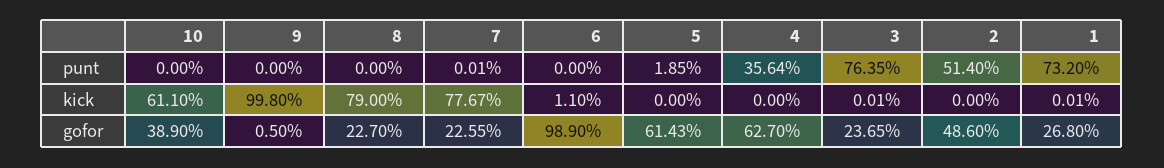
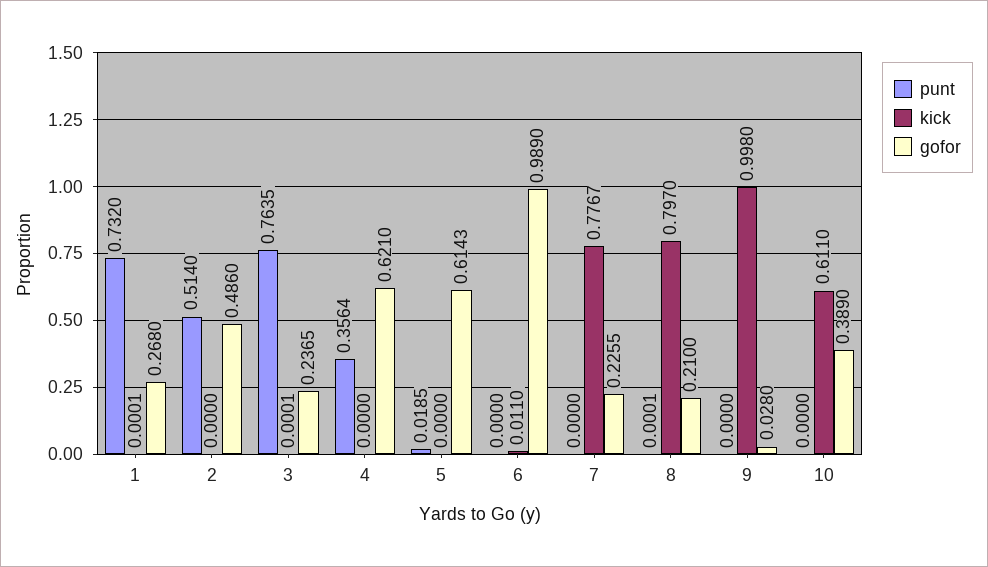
punt, 8: 0 -> 0.0001
punt, 7: 0.0001 -> 0
kick, 8: 0.79 -> 0.797
gofor, 9: 0.005 -> 0.028
gofor, 8: 0.227 -> 0.21
gofor, 4: 0.627 -> 0.621

